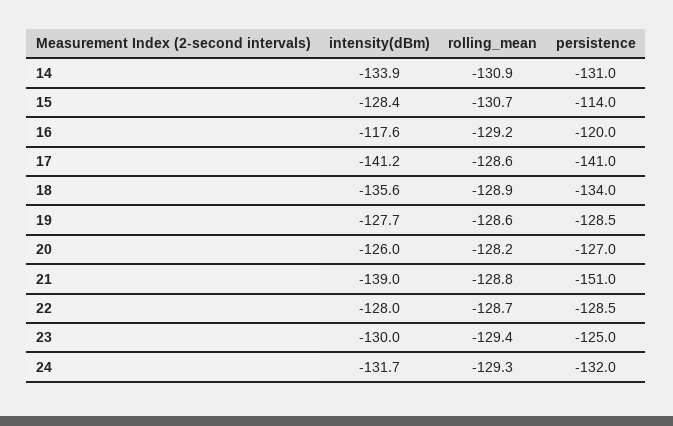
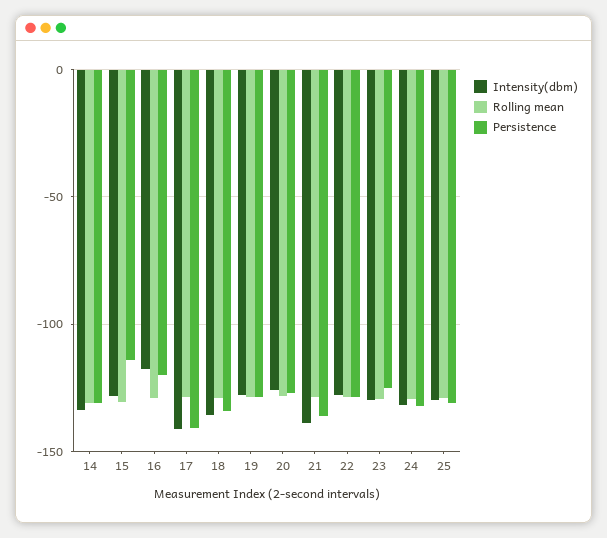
persistence, 21: -151 -> -135
intensity(dBm), 25: none -> -130
rolling_mean, 25: none -> -130
persistence, 25: none -> -130

